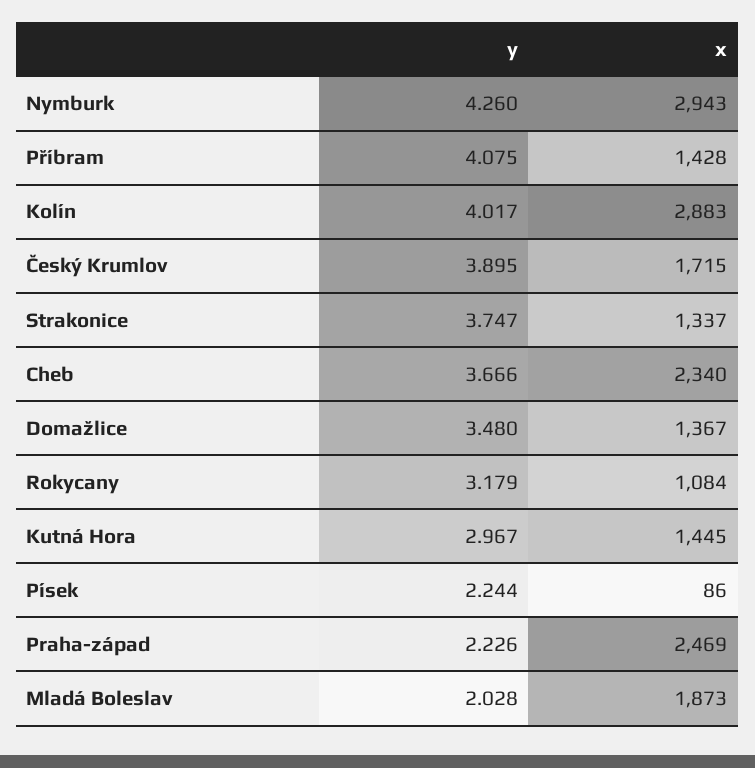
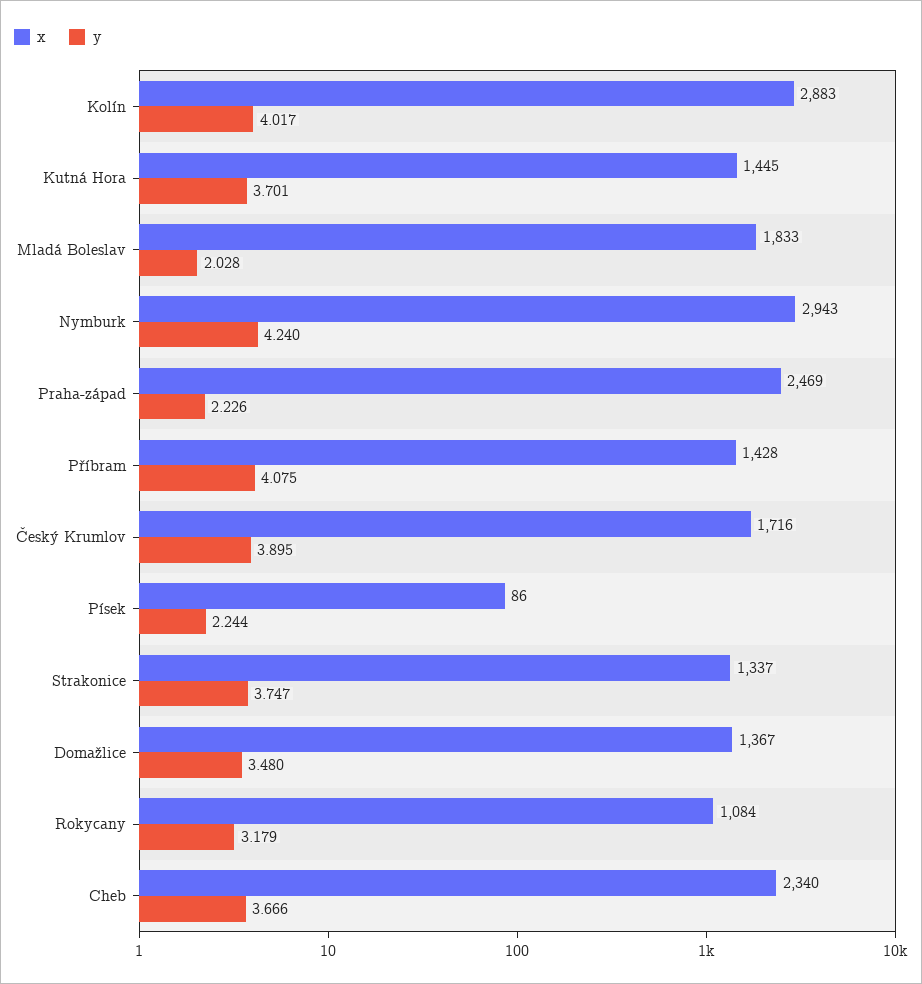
y, Nymburk: 4.26 -> 4.24
x, Český Krumlov: 1715 -> 1716
y, Kutná Hora: 2.967 -> 3.701
x, Mladá Boleslav: 1873 -> 1833

